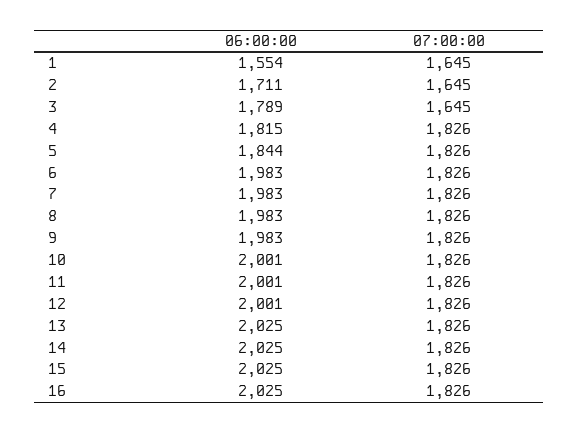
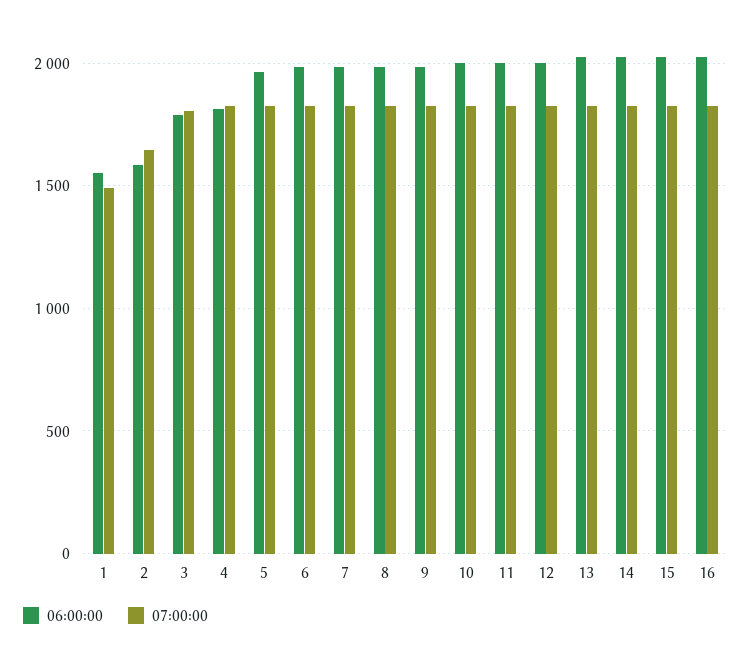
07:00:00, 1: 1645 -> 1500
06:00:00, 2: 1711 -> 1600
07:00:00, 3: 1645 -> 1800
06:00:00, 5: 1844 -> 1950

